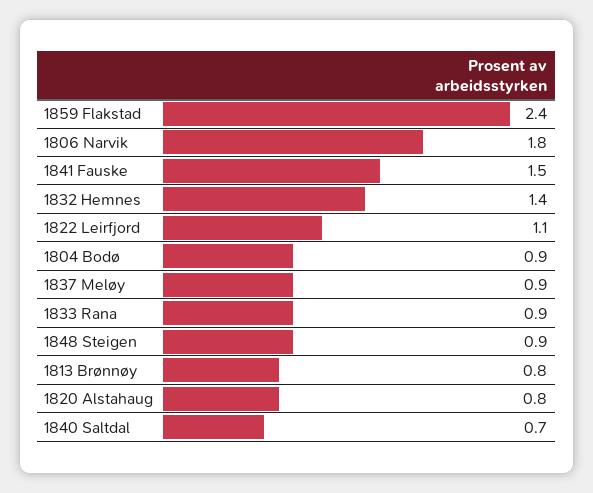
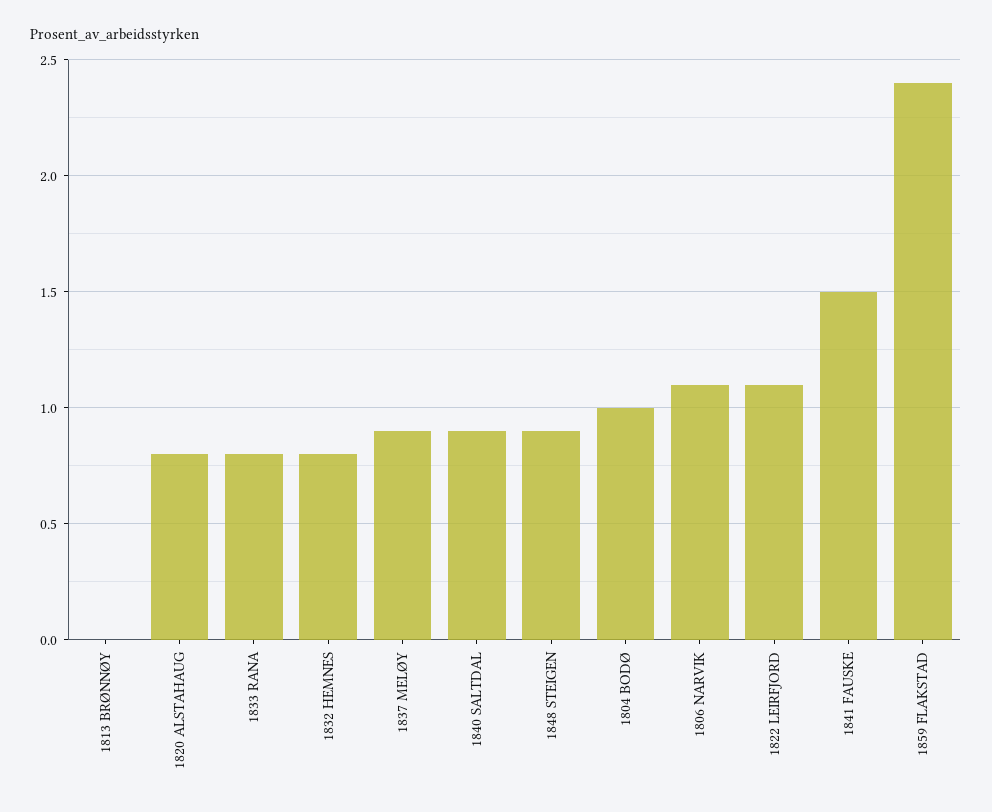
1806 Narvik: 1.8 -> 1.1
1832 Hemnes: 1.4 -> 0.8
1804 Bodø: 0.9 -> 1
1833 Rana: 0.9 -> 0.8
1813 Brønnøy: 0.8 -> 0
1840 Saltdal: 0.7 -> 0.9

